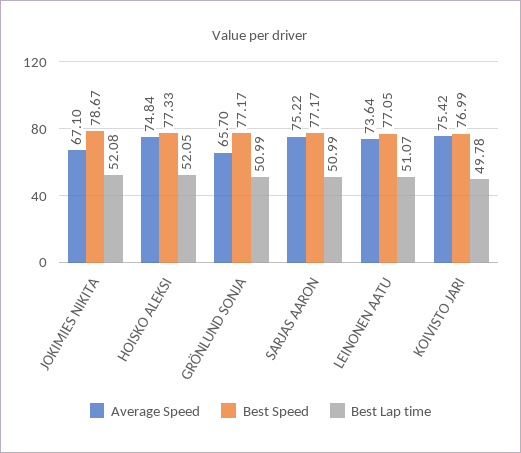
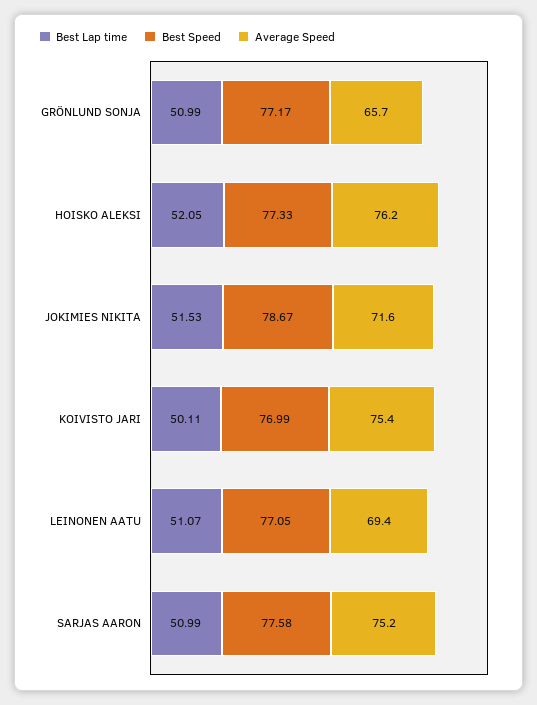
Average Speed, JOKIMIES NIKITA: 67.1 -> 71.6
Best Lap time, JOKIMIES NIKITA: 52.08 -> 51.53
Average Speed, HOISKO ALEKSI: 74.84 -> 76.2
Best Speed, SARJAS AARON: 77.17 -> 77.58
Average Speed, LEINONEN AATU: 73.64 -> 69.4
Best Lap time, KOIVISTO JARI: 49.78 -> 50.11

